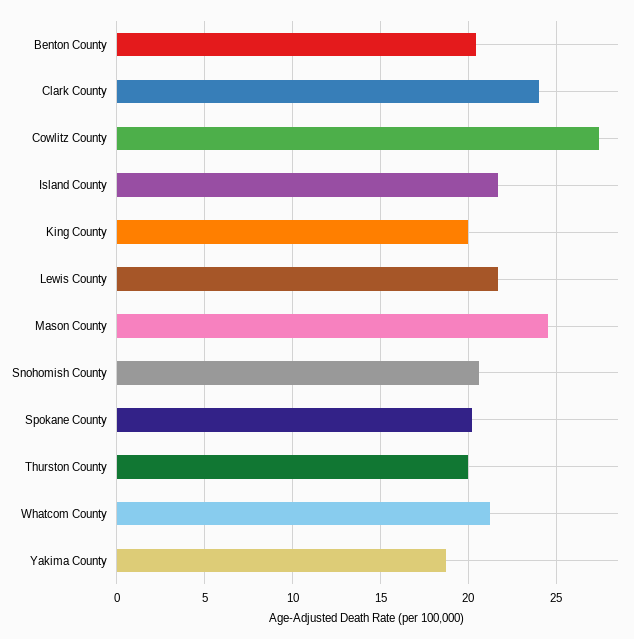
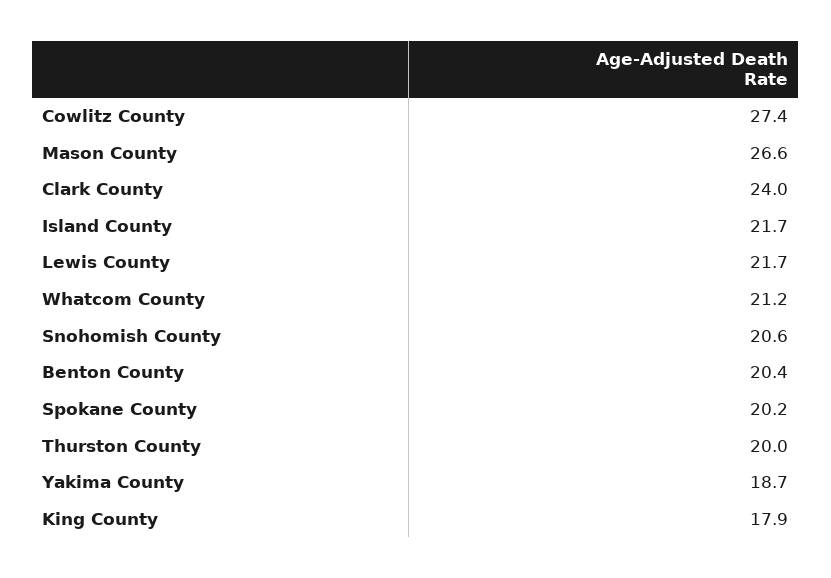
King County: 20 -> 17.9
Mason County: 24.5 -> 26.6

